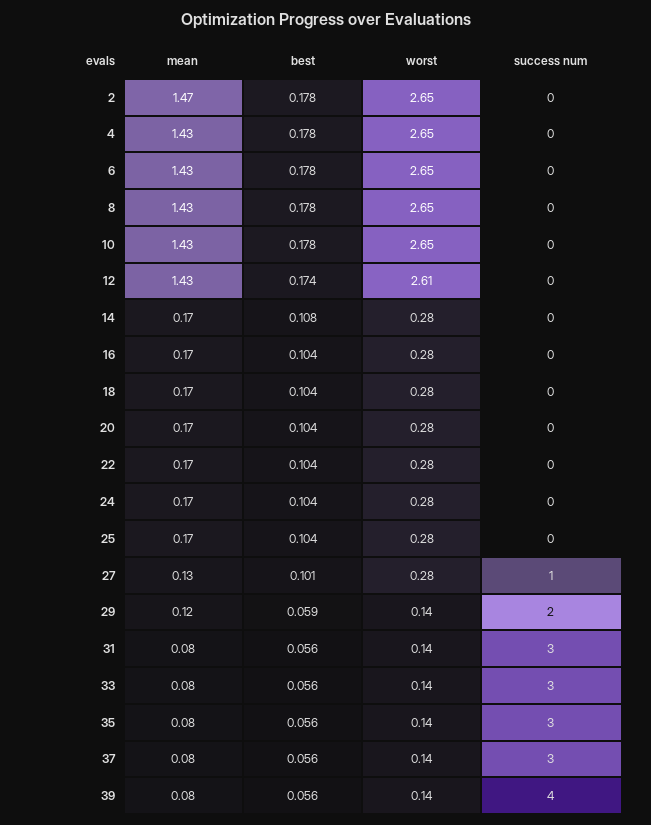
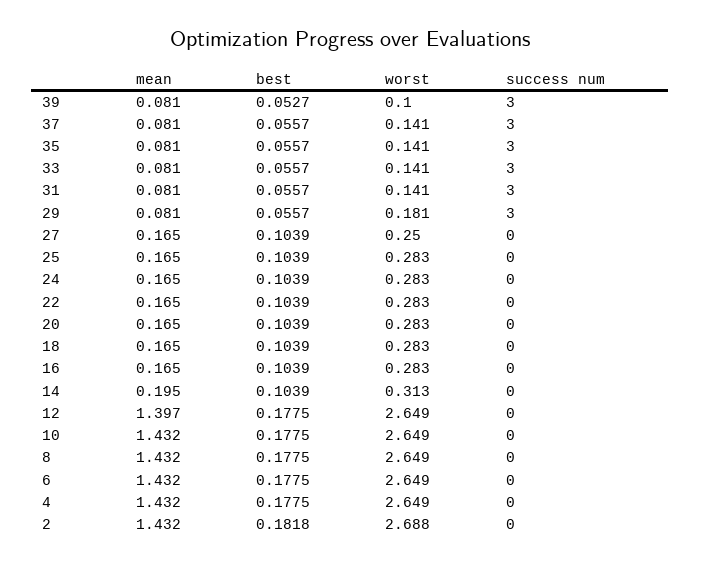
mean, 2: 1.47 -> 1.432
best, 2: 0.178 -> 0.1818
worst, 2: 2.65 -> 2.688
mean, 12: 1.43 -> 1.397
best, 12: 0.174 -> 0.1775
worst, 12: 2.61 -> 2.649
mean, 14: 0.17 -> 0.195
best, 14: 0.108 -> 0.1039
worst, 14: 0.28 -> 0.313
mean, 27: 0.13 -> 0.165
best, 27: 0.101 -> 0.1039
worst, 27: 0.28 -> 0.25
success num, 27: 1 -> 0
mean, 29: 0.12 -> 0.081
best, 29: 0.059 -> 0.0557
worst, 29: 0.14 -> 0.181
success num, 29: 2 -> 3
best, 39: 0.056 -> 0.0527
worst, 39: 0.14 -> 0.1
success num, 39: 4 -> 3

